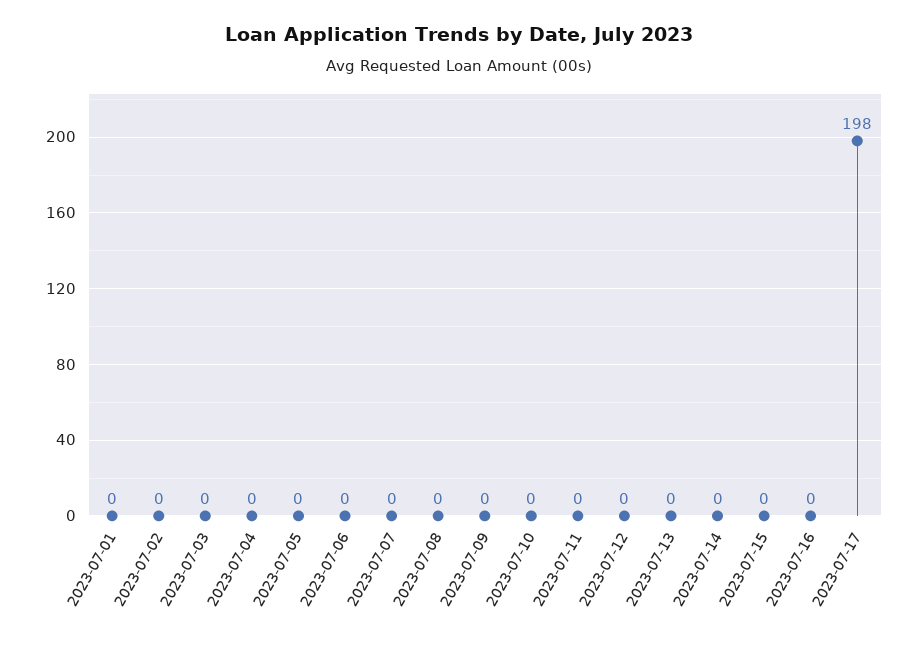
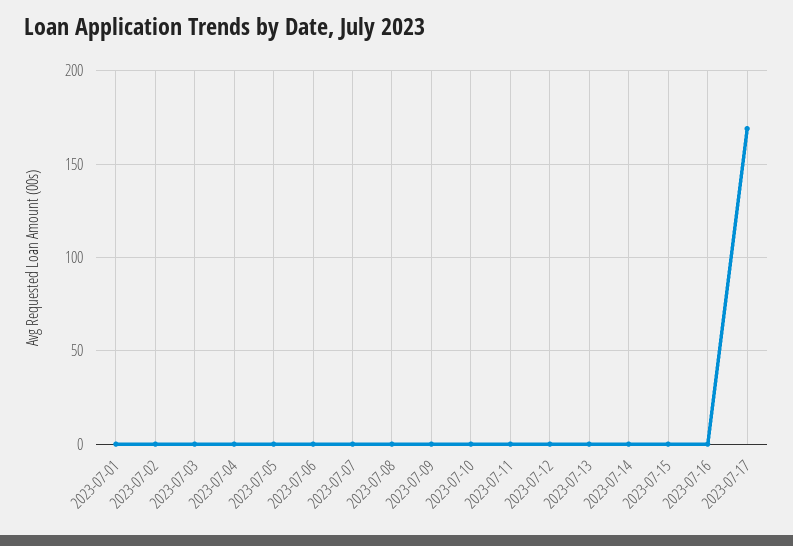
2023-07-17: 198 -> 170

